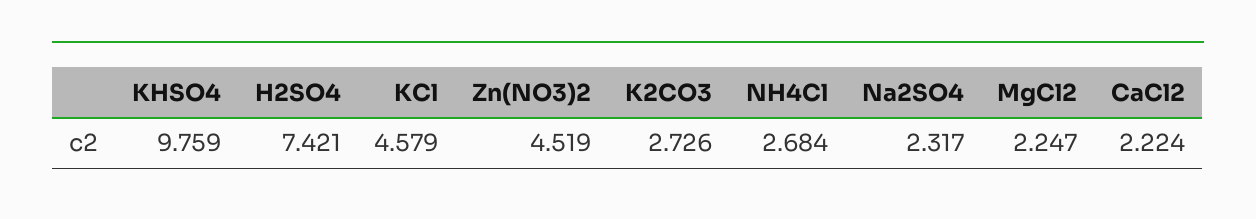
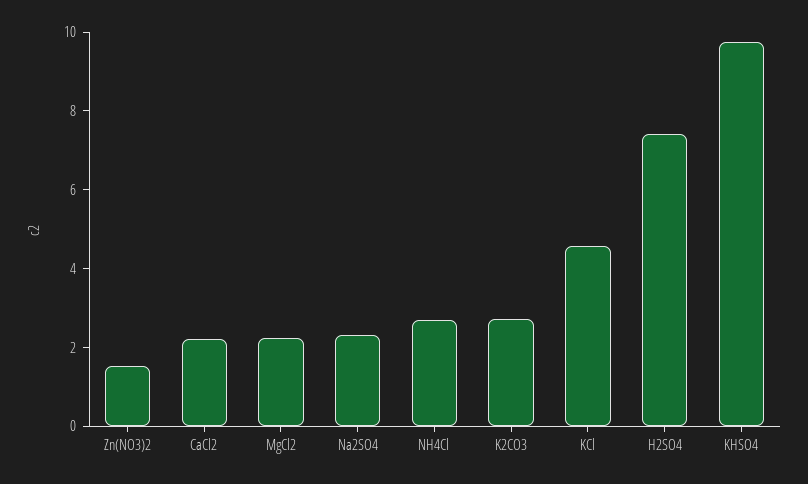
Zn(NO3)2: 4.519 -> 1.5

